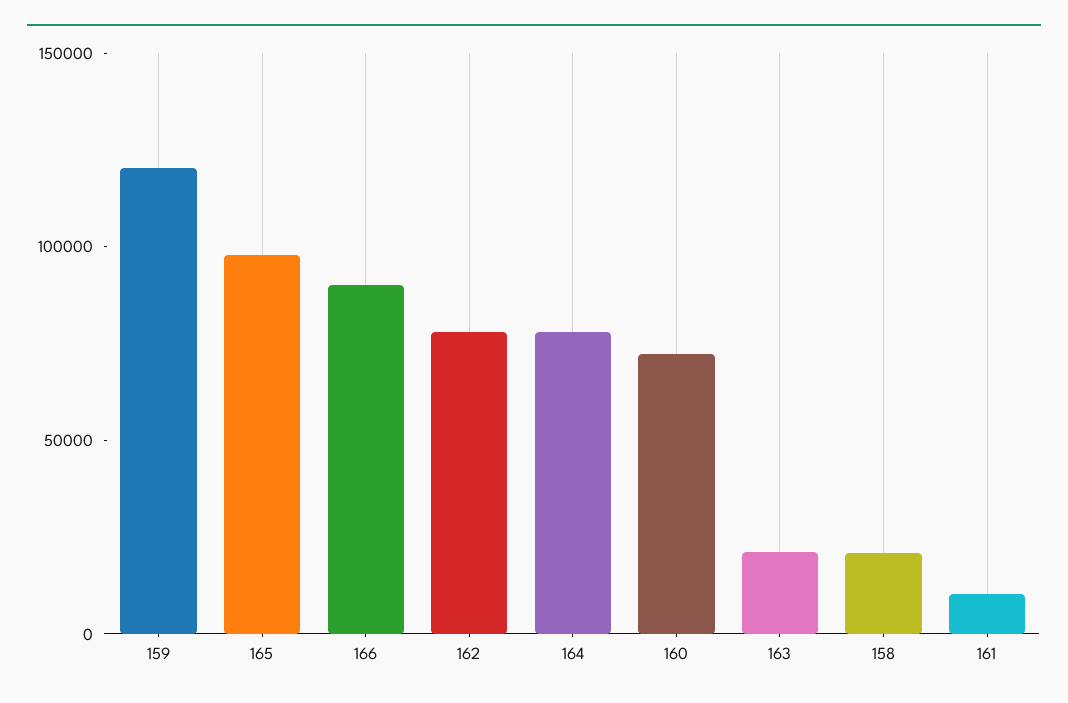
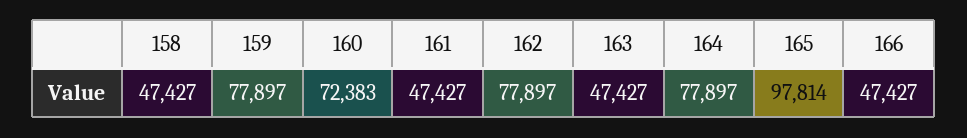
159: 120000 -> 77897
166: 90000 -> 47427
163: 20000 -> 47427
158: 20000 -> 47427
161: 10000 -> 47427

